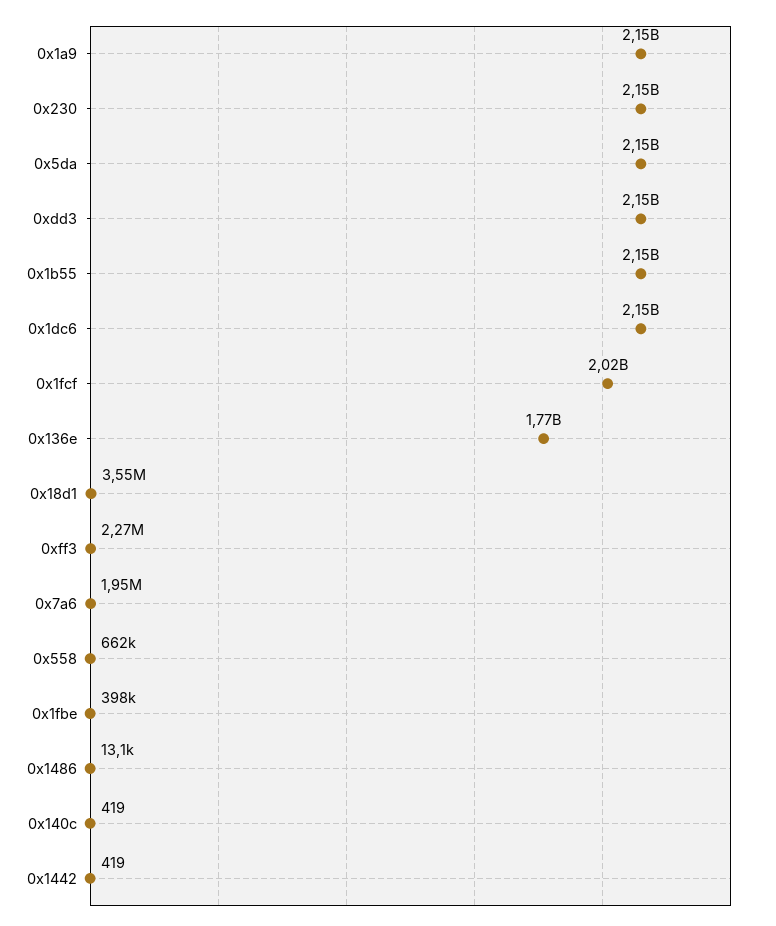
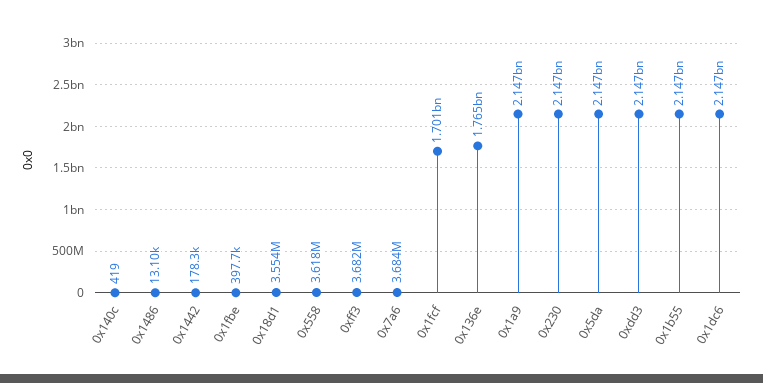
0x1fcf: 2020000000 -> 1701000000
0xff3: 2270000 -> 3682000
0x7a6: 1950000 -> 3684000
0x558: 662000 -> 3618000
0x1442: 419 -> 178300

